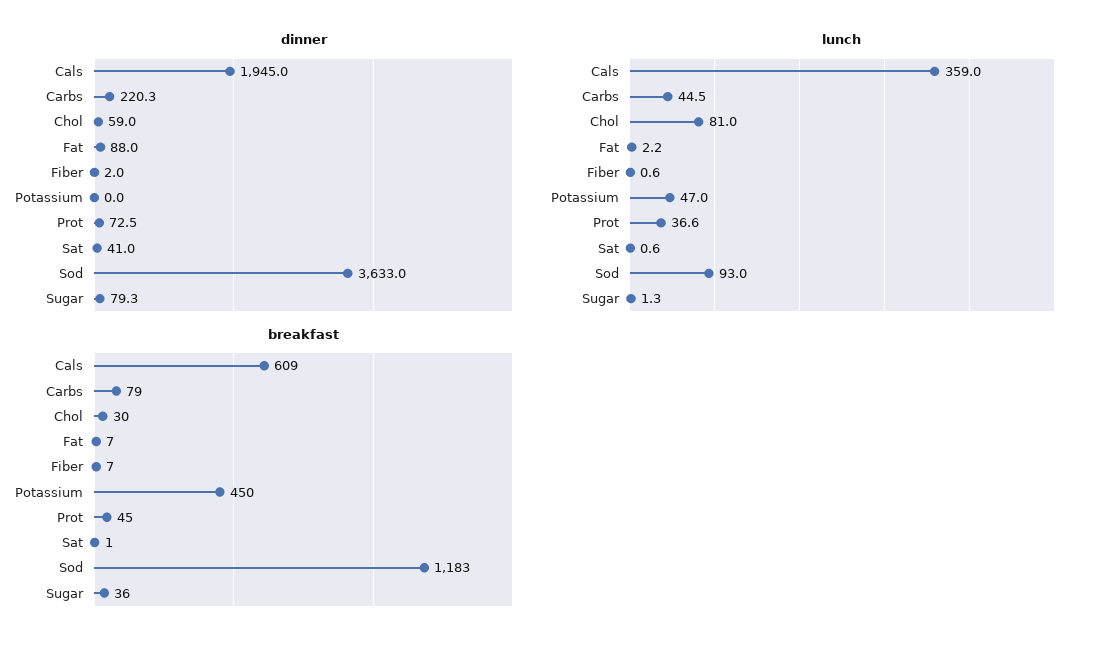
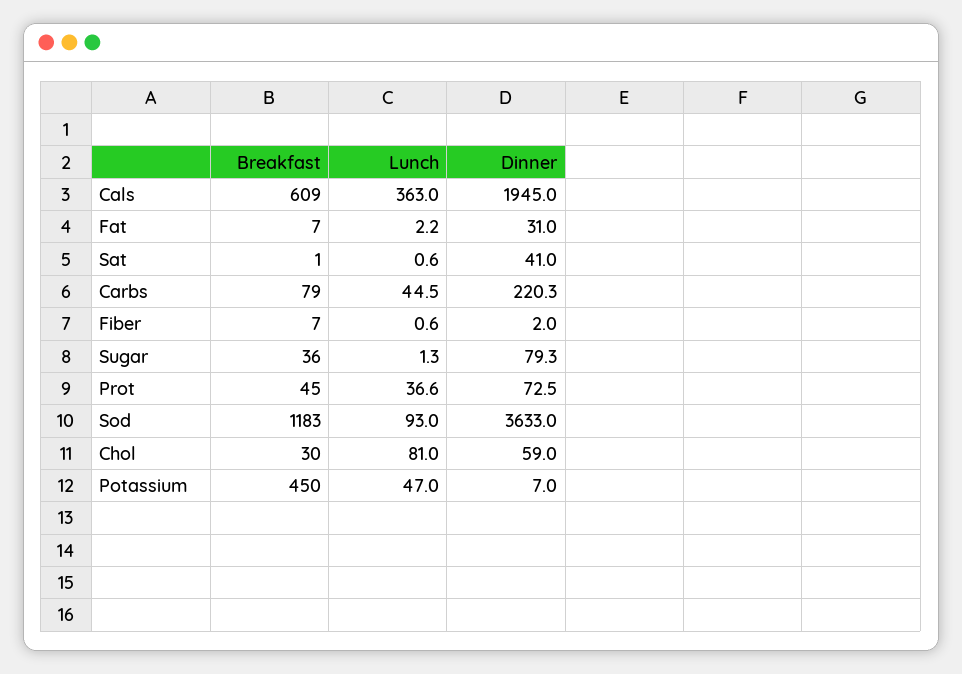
dinner, Fat: 88 -> 31
dinner, Potassium: 0 -> 7
lunch, Cals: 359 -> 363

